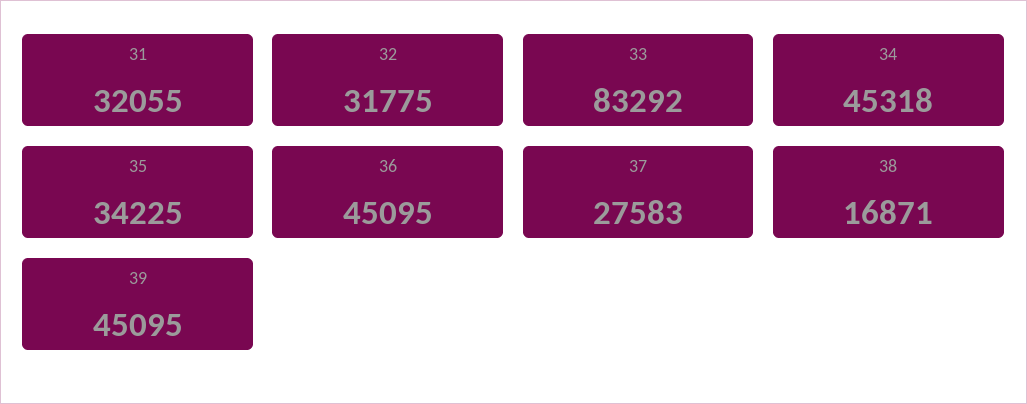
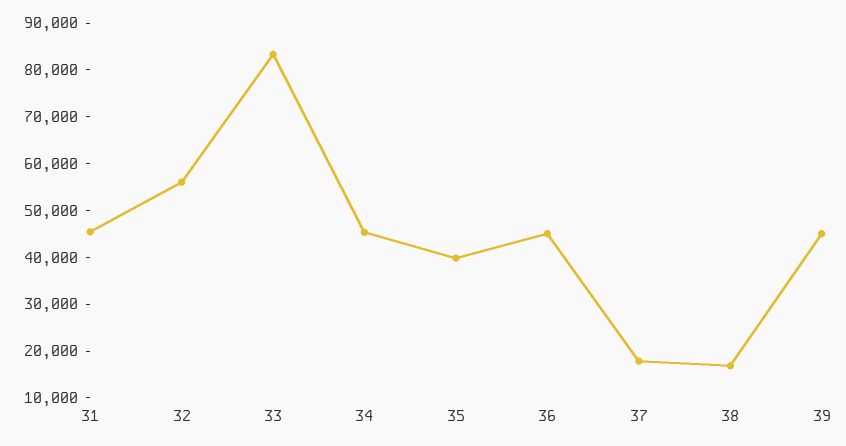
31: 32055 -> 46000
32: 31775 -> 56000
35: 34225 -> 40000
37: 27583 -> 18000

